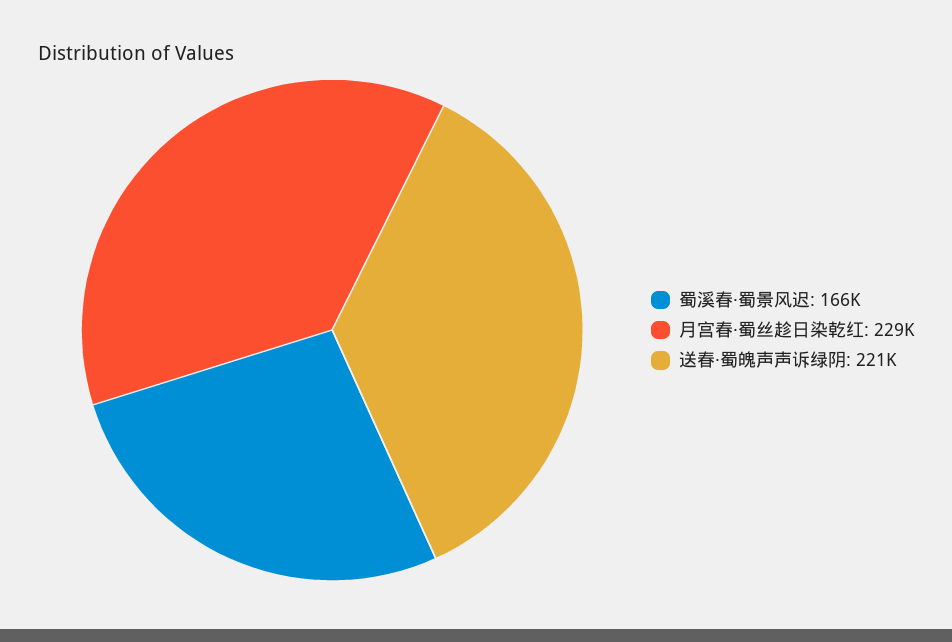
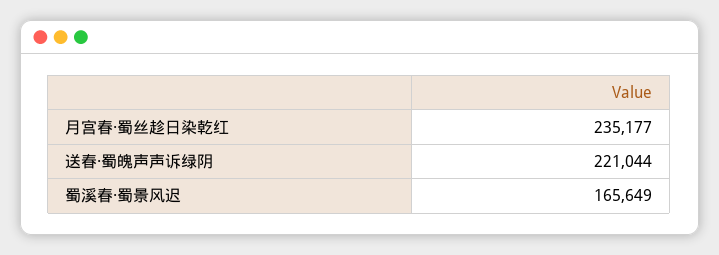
月宫春·蜀丝趁日染乾红: 229000 -> 235177

